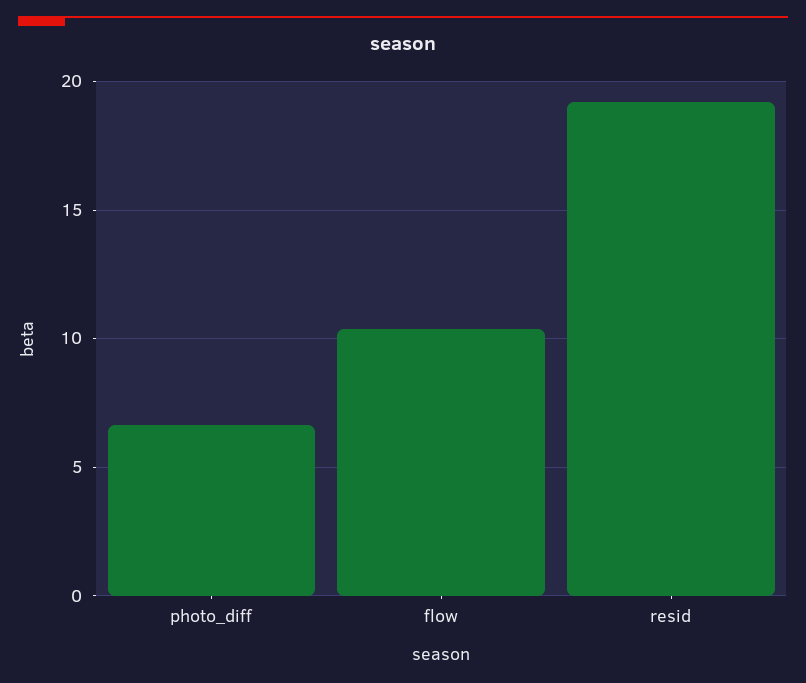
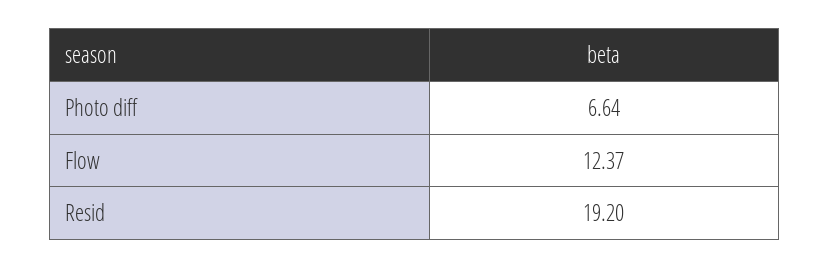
flow: 10.5 -> 12.37

